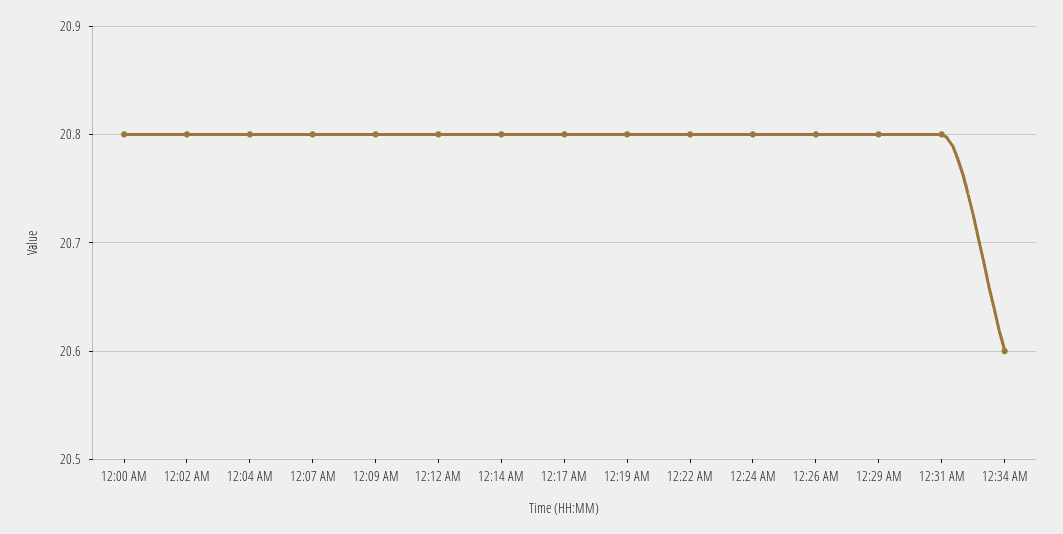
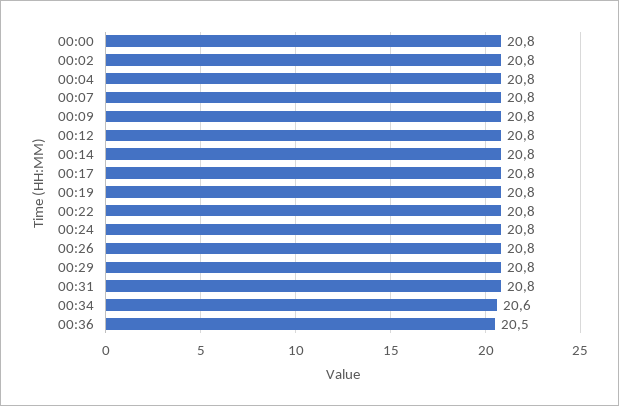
00:36: none -> 20.5

